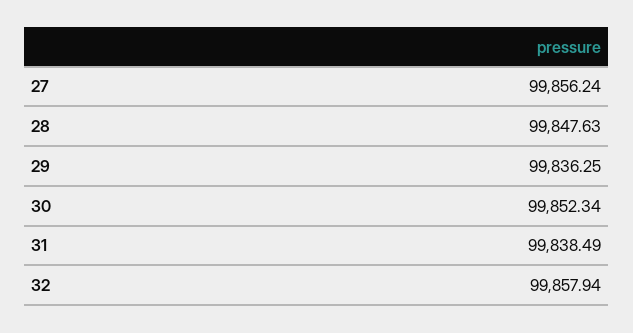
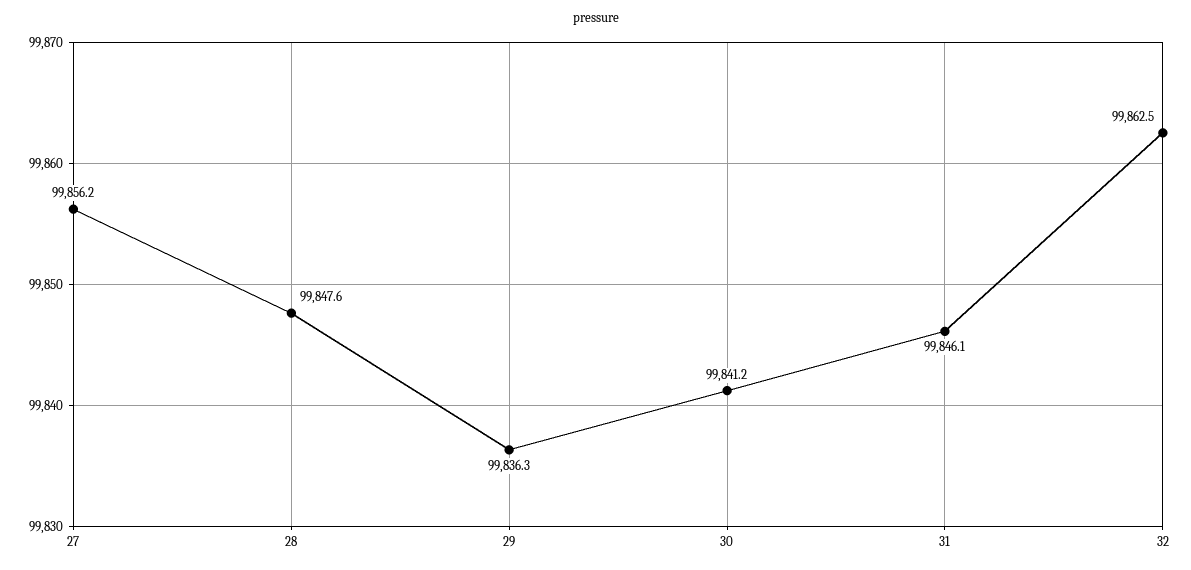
30: 99852.34 -> 99841.2
31: 99838.49 -> 99846.1
32: 99857.94 -> 99862.5

